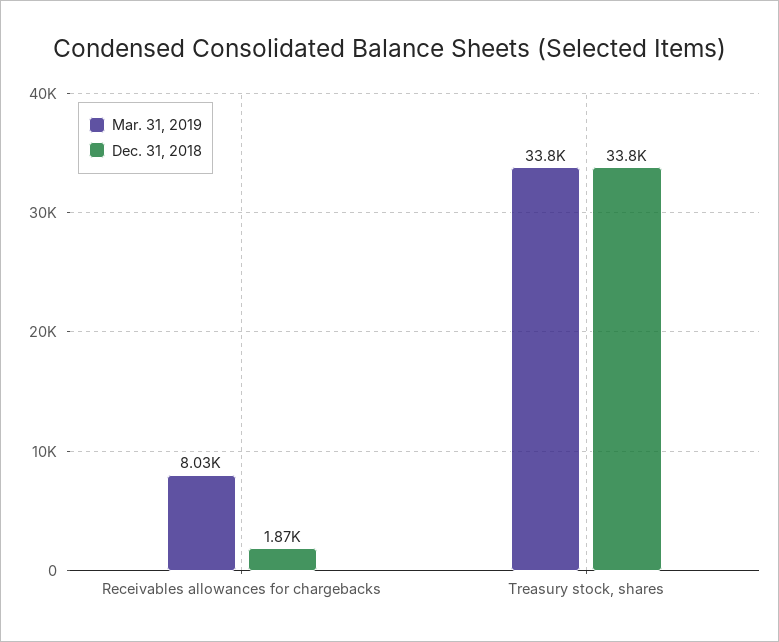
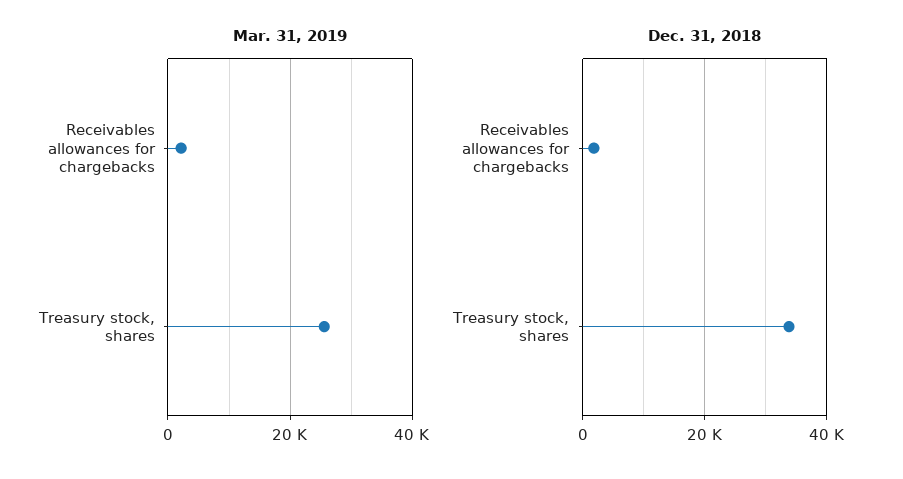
Mar. 31, 2019, Receivables allowances for chargebacks: 8030 -> 2000
Mar. 31, 2019, Treasury stock, shares: 33800 -> 26000

